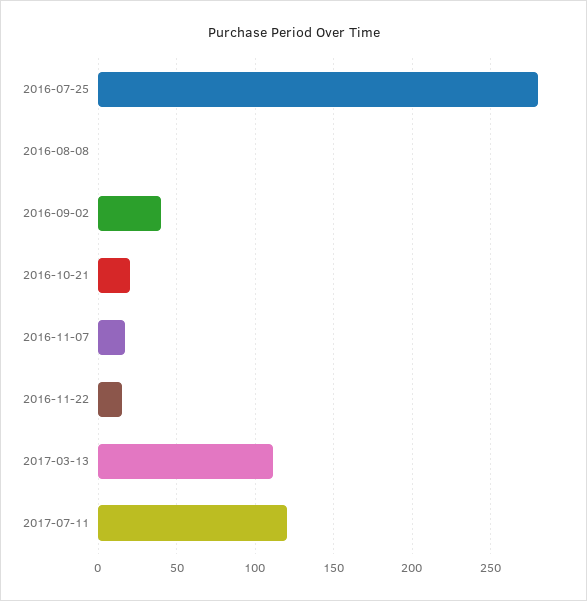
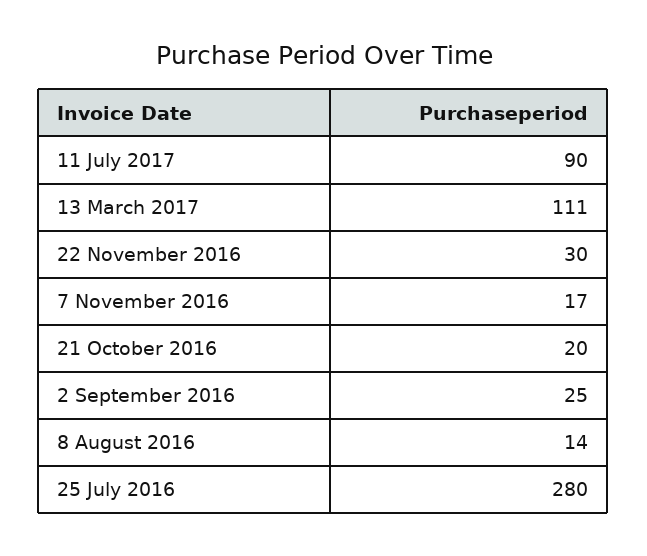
2016-08-08: 0 -> 14
2016-09-02: 40 -> 25
2016-11-22: 15 -> 30
2017-07-11: 120 -> 90

